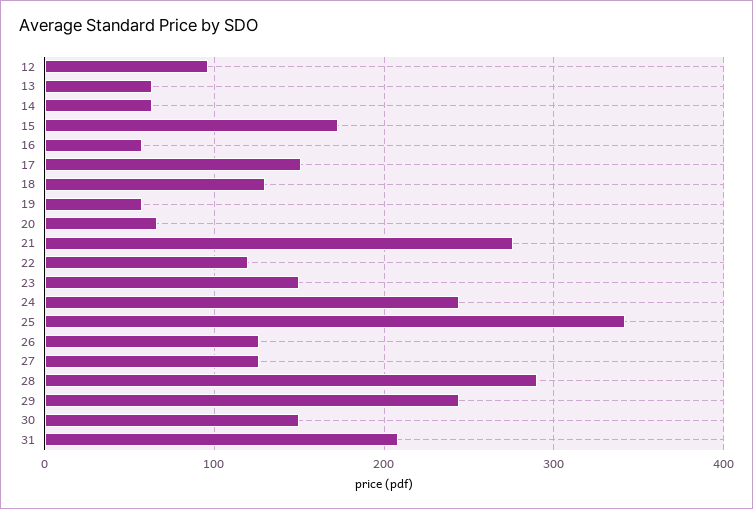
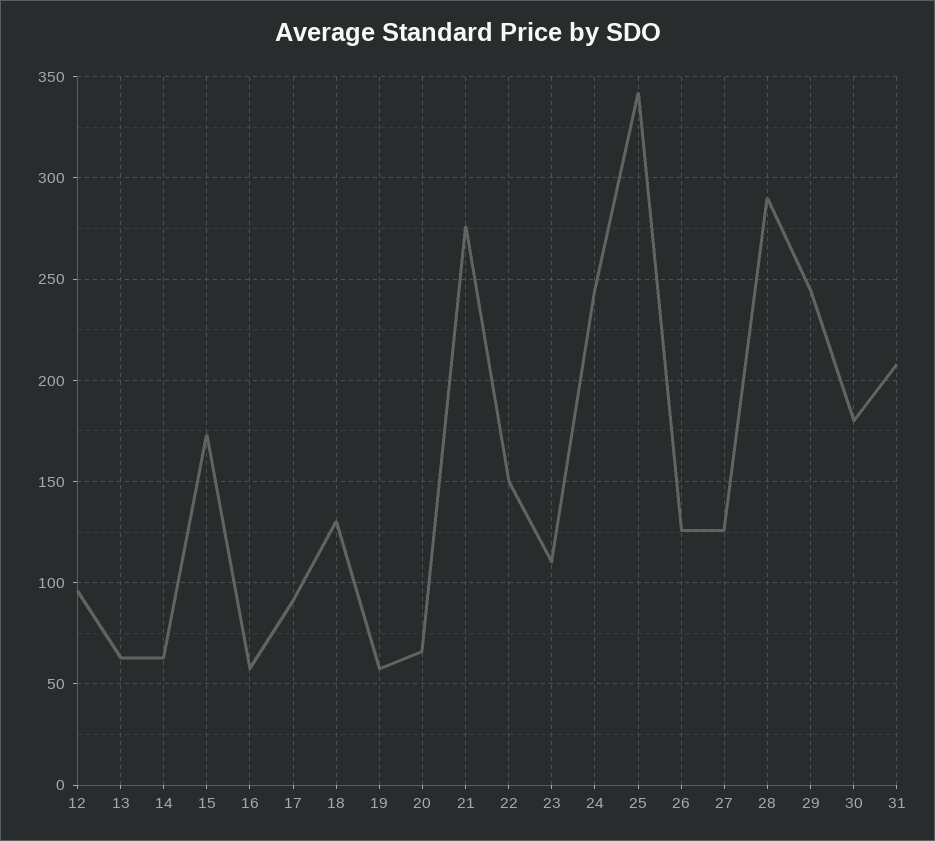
17: 150 -> 90
22: 120 -> 150
23: 150 -> 110
30: 150 -> 180

